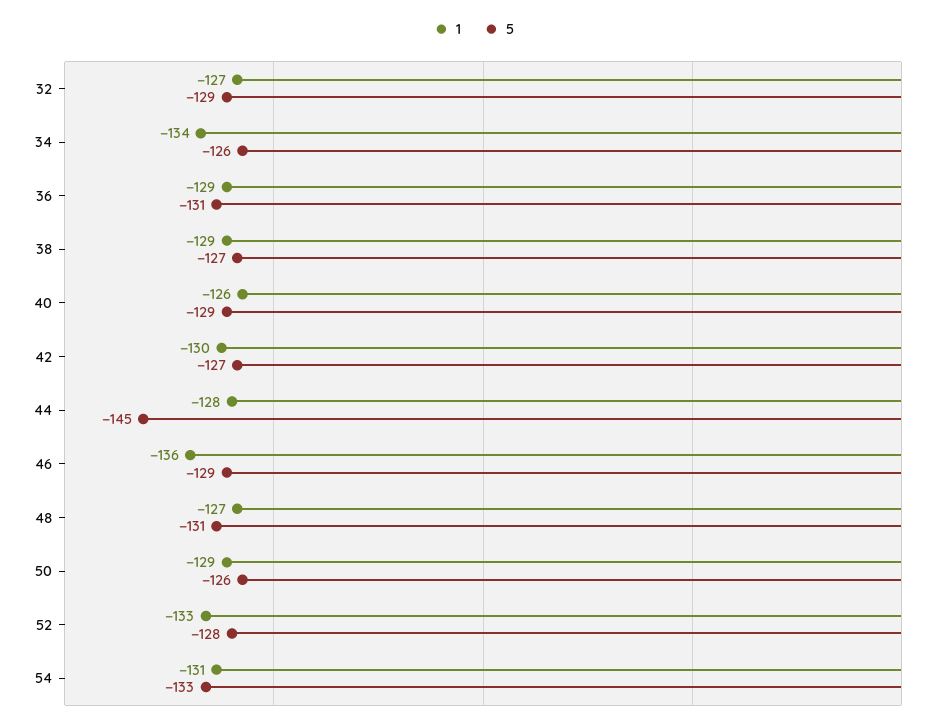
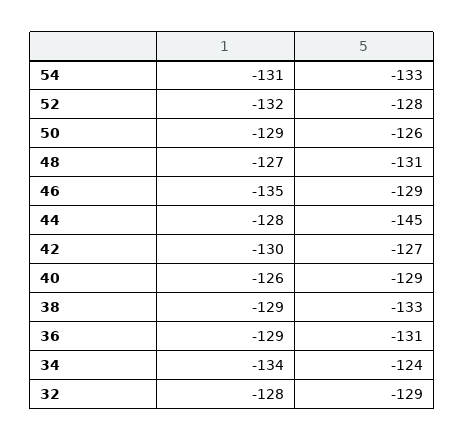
1, 32: -127 -> -128
5, 34: -126 -> -124
5, 38: -127 -> -133
1, 46: -136 -> -135
1, 52: -133 -> -132

